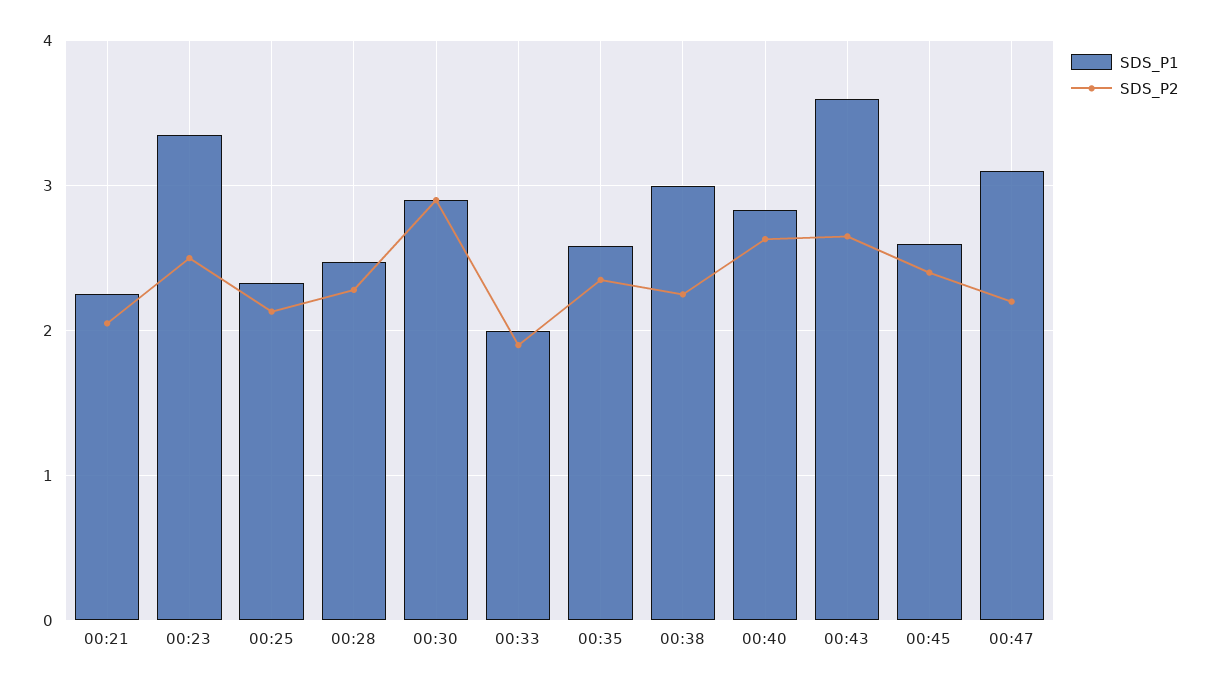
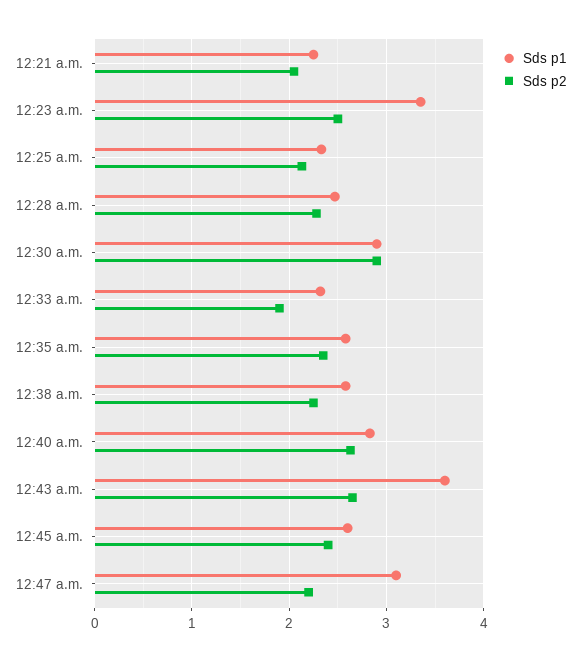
SDS_P1, 00:33: 2 -> 2.3
SDS_P1, 00:38: 3 -> 2.6

